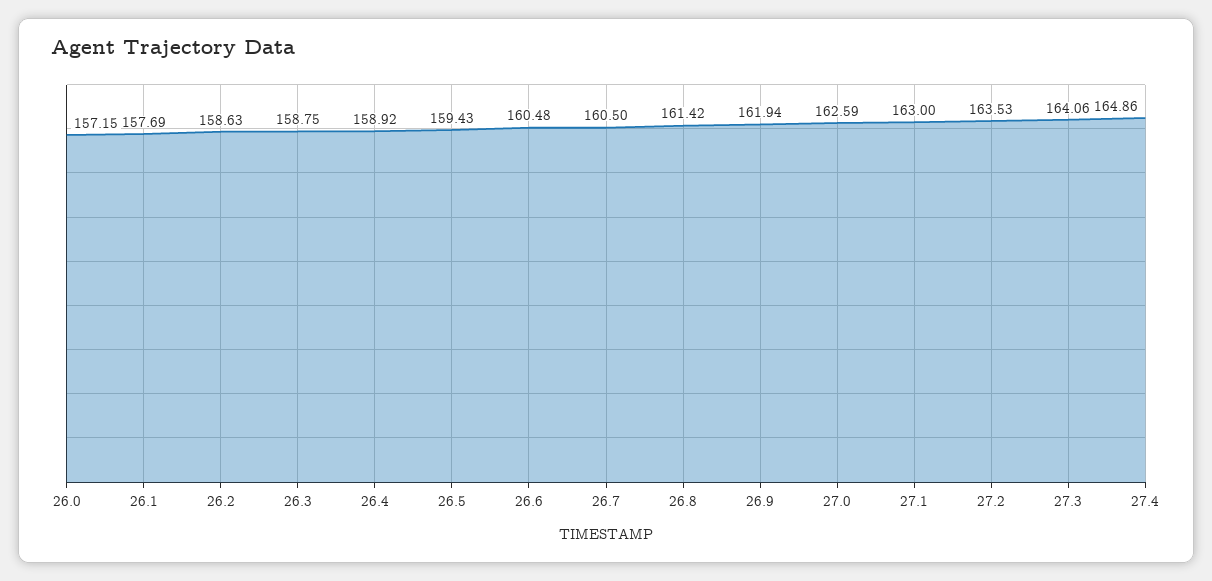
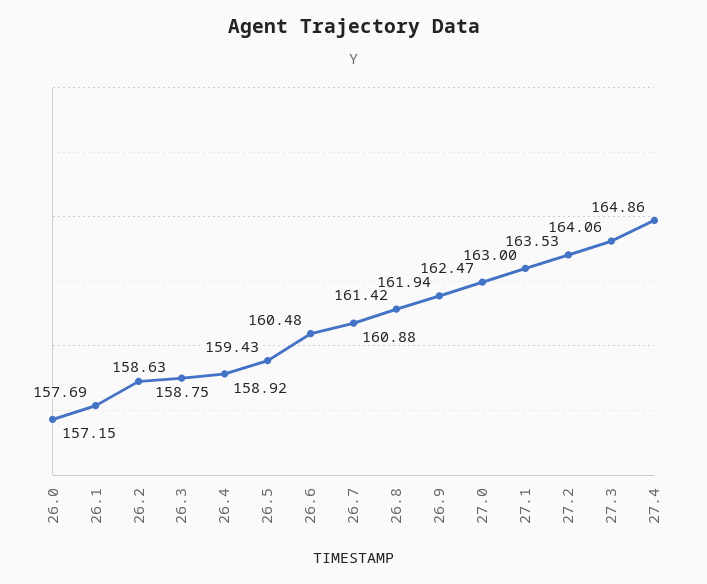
26.7: 160.5 -> 160.88
27.0: 162.59 -> 162.47

